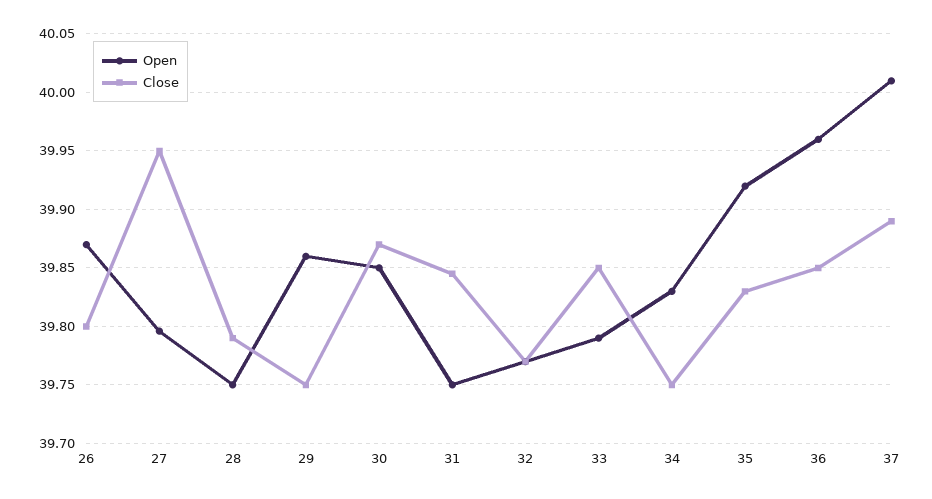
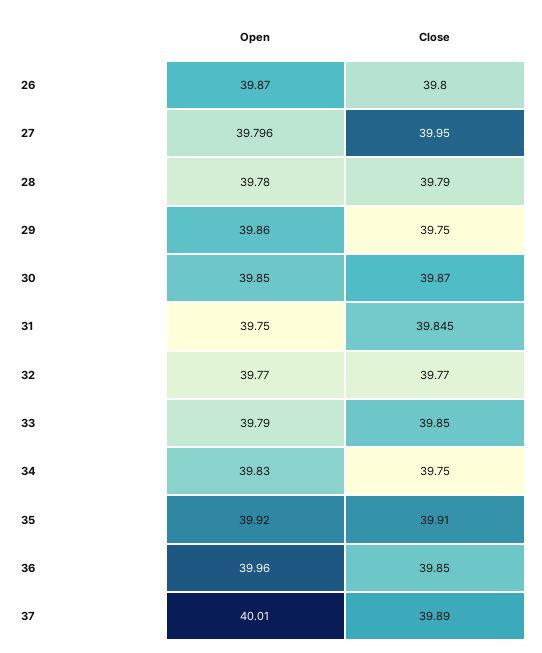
Open, 28: 39.75 -> 39.78
Close, 35: 39.83 -> 39.91

